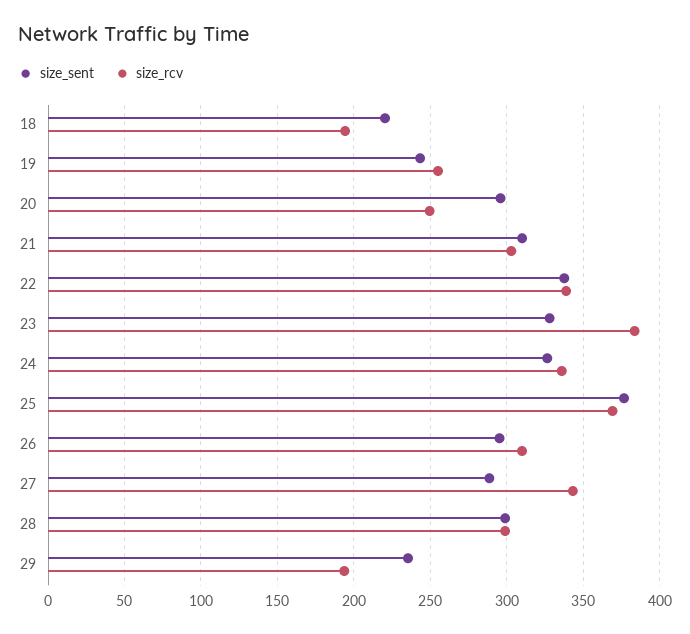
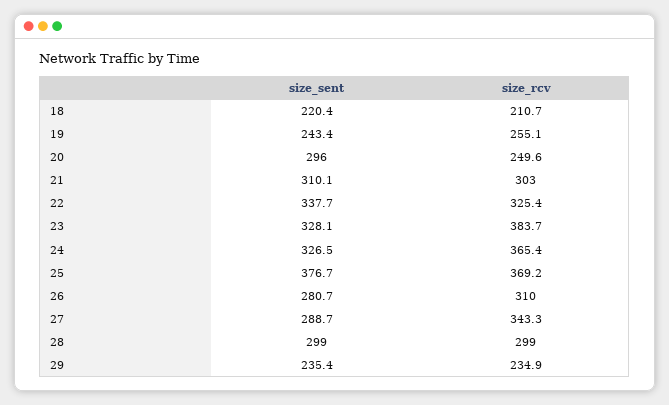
size_rcv, 18: 195 -> 210.7
size_rcv, 22: 340 -> 325.4
size_rcv, 24: 335 -> 365.4
size_sent, 26: 295 -> 280.7
size_rcv, 29: 195 -> 234.9

